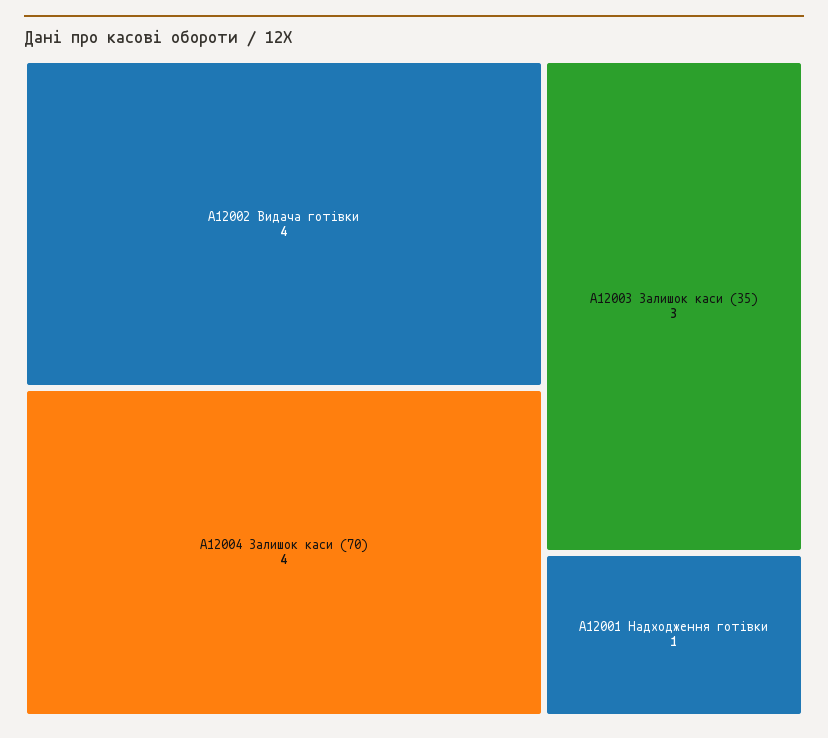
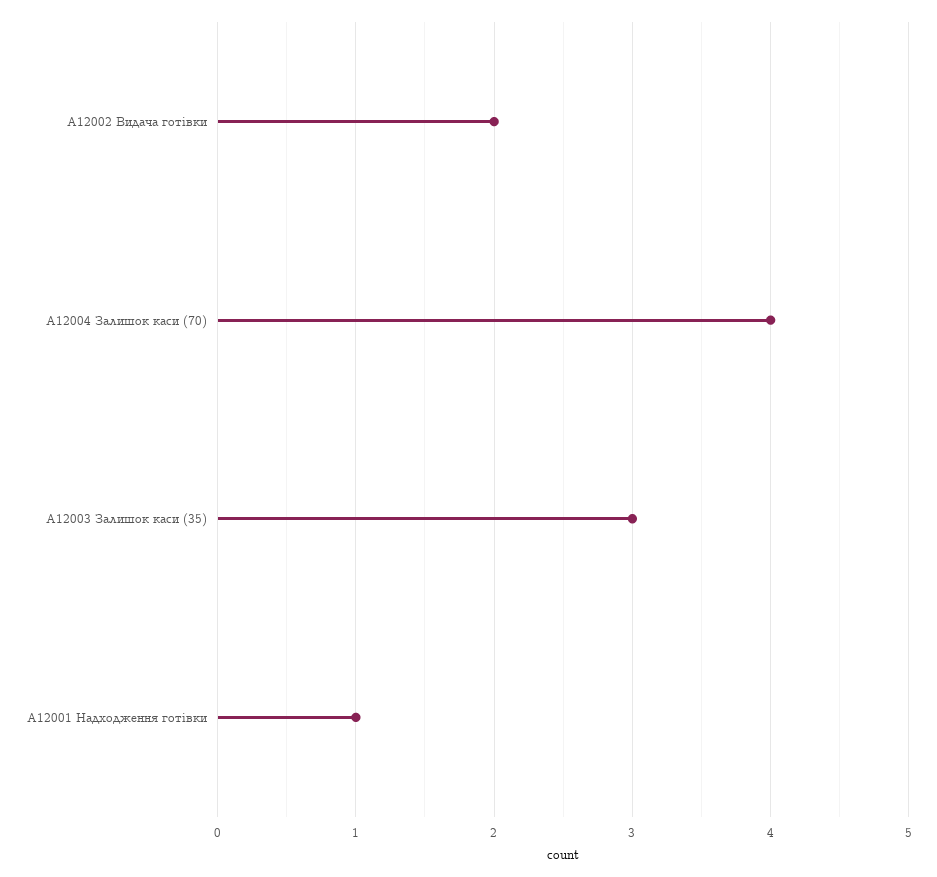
A12002 Видача готівки: 4 -> 2

